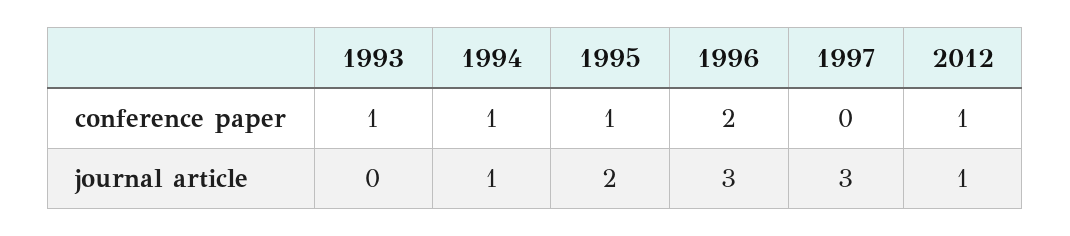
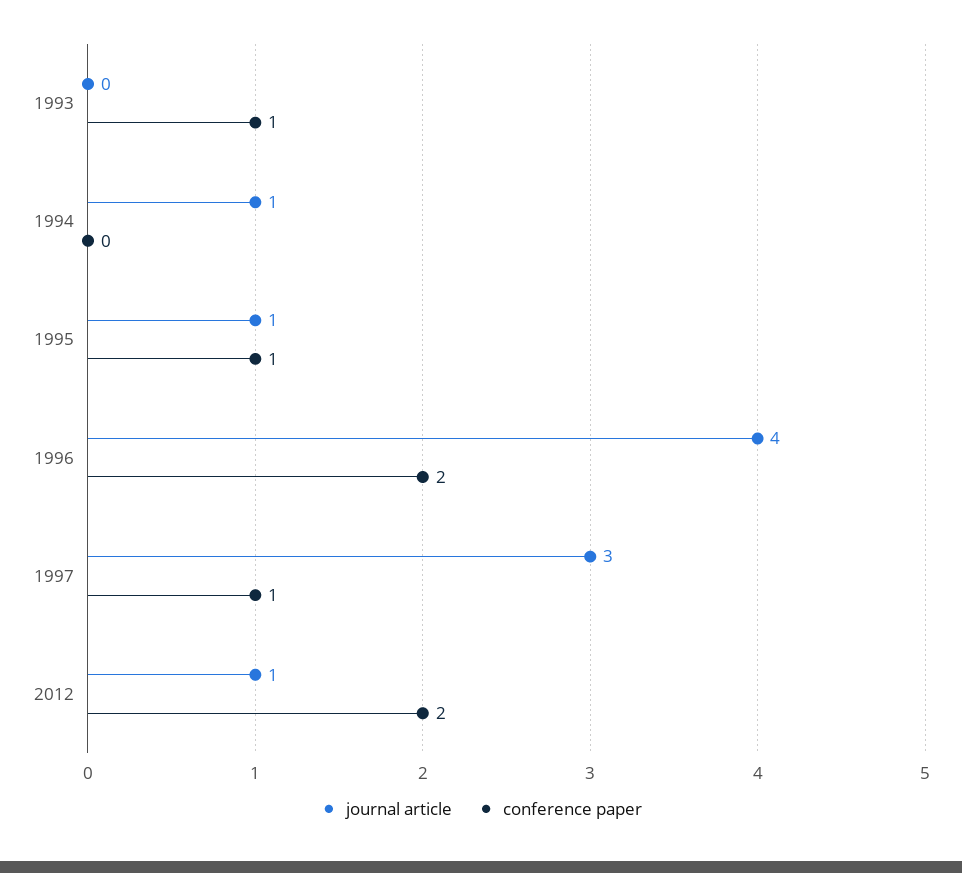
conference paper, 1994: 1 -> 0
conference paper, 1997: 0 -> 1
conference paper, 2012: 1 -> 2
journal article, 1995: 2 -> 1
journal article, 1996: 3 -> 4

